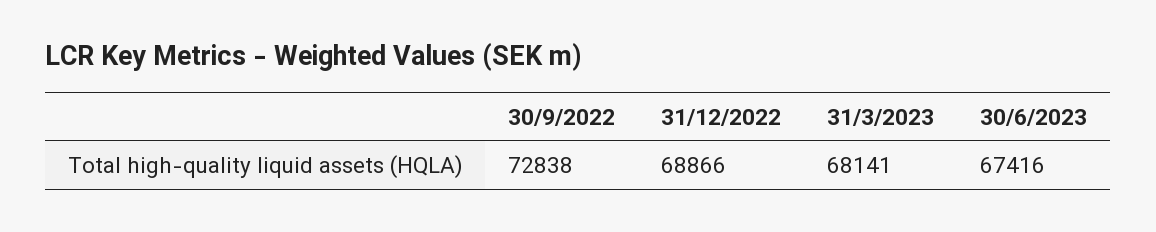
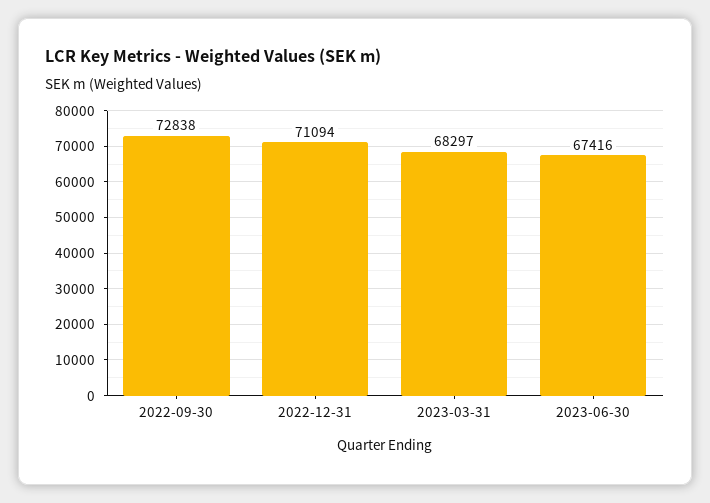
31/12/2022: 68866 -> 71094
31/3/2023: 68141 -> 68297

